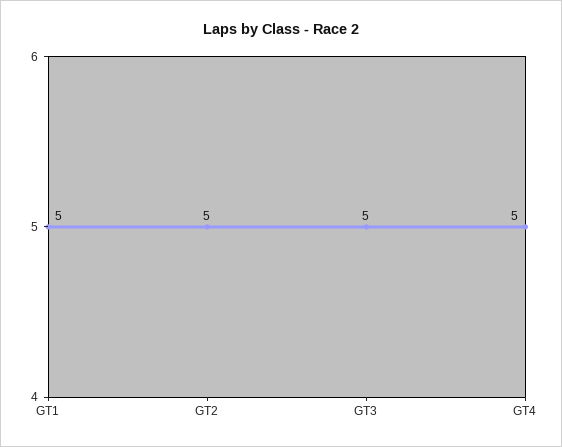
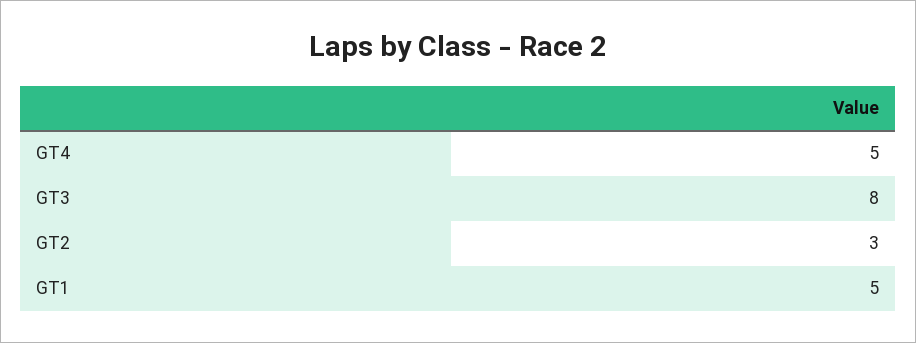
GT2: 5 -> 3
GT3: 5 -> 8

